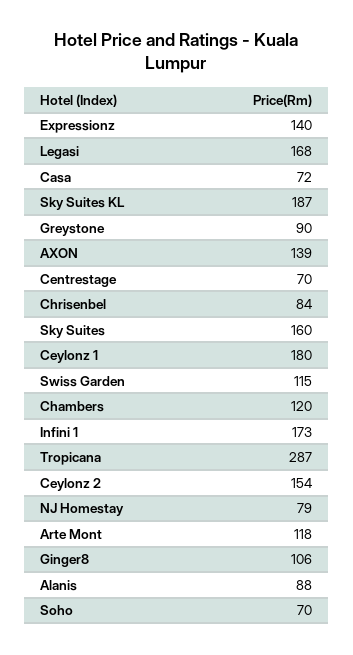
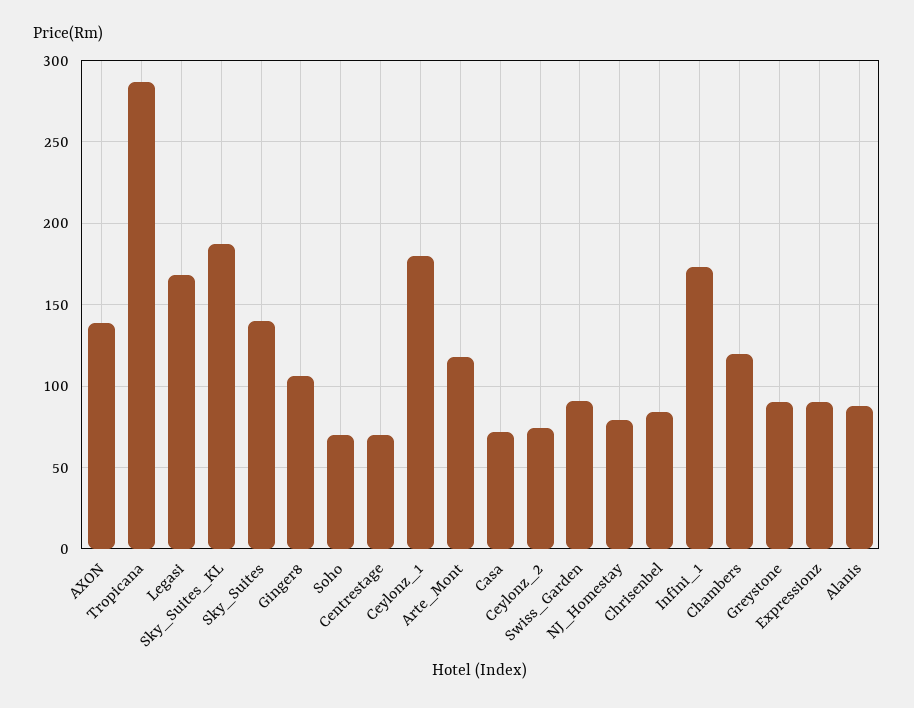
Expressionz: 140 -> 90
Sky Suites: 160 -> 140
Swiss Garden: 115 -> 90
Ceylonz 2: 154 -> 75

